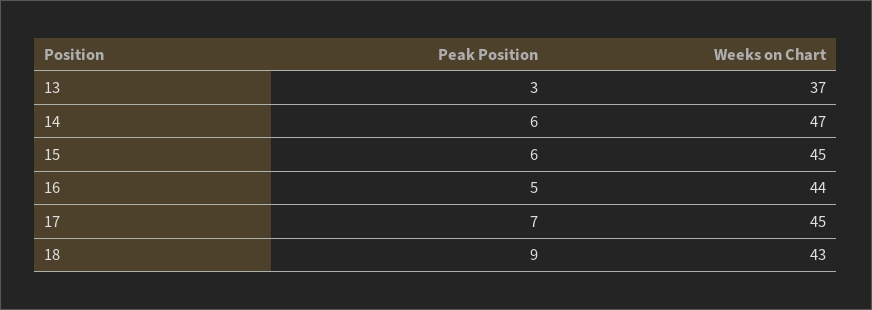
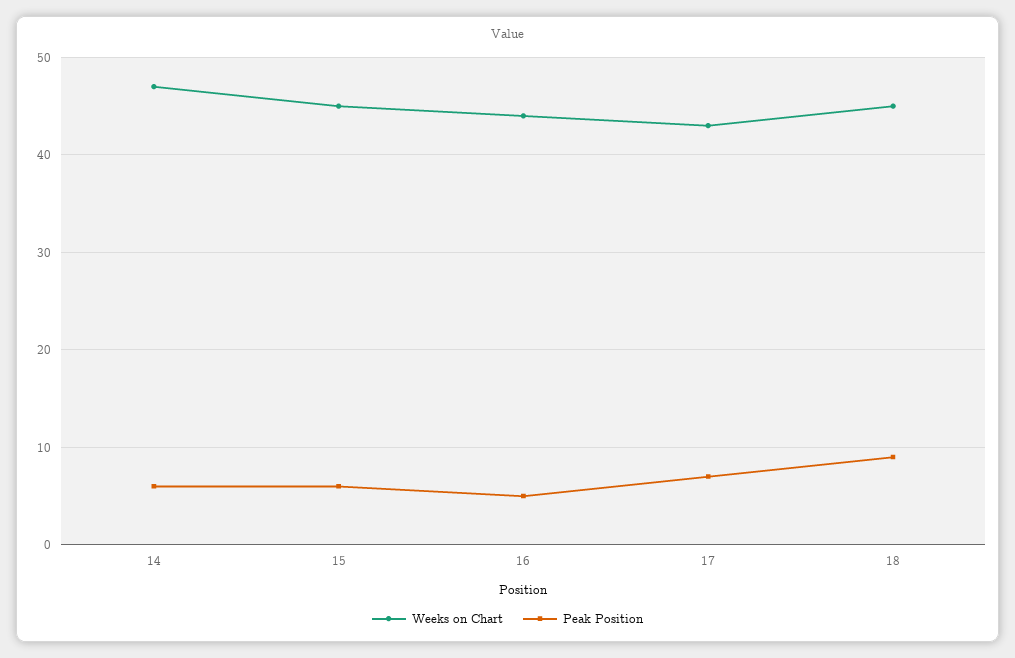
Peak Position, 13: 3 -> none
Weeks on Chart, 13: 37 -> none
Weeks on Chart, 17: 45 -> 43
Weeks on Chart, 18: 43 -> 45

